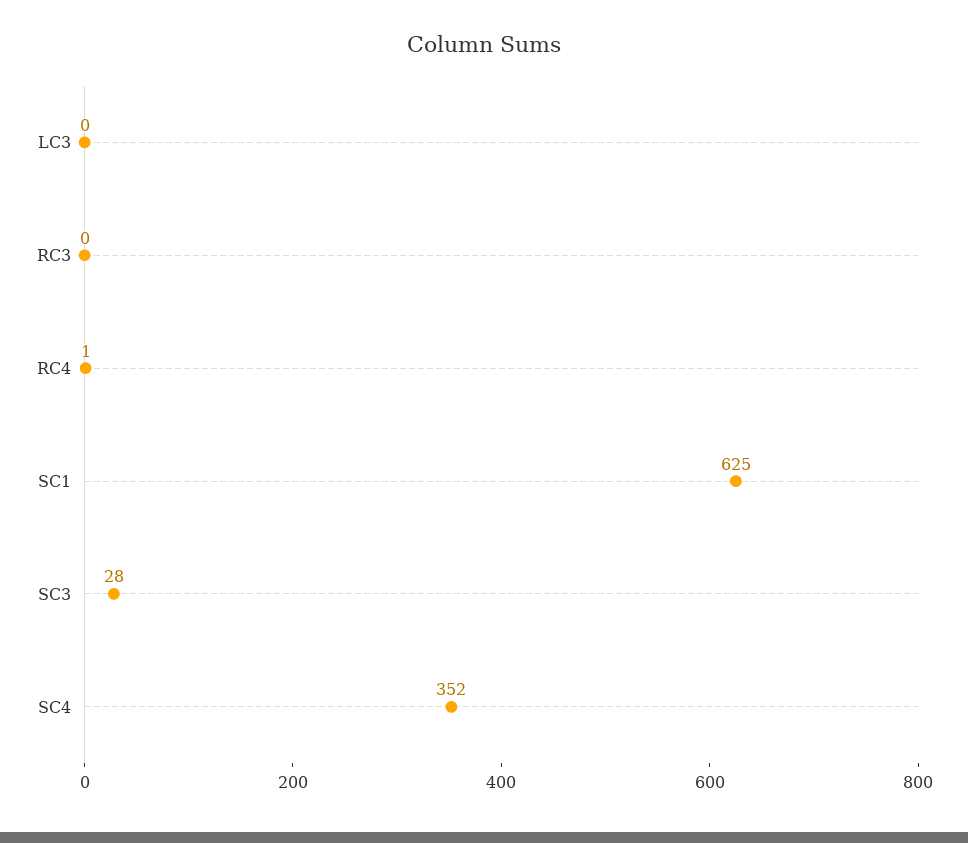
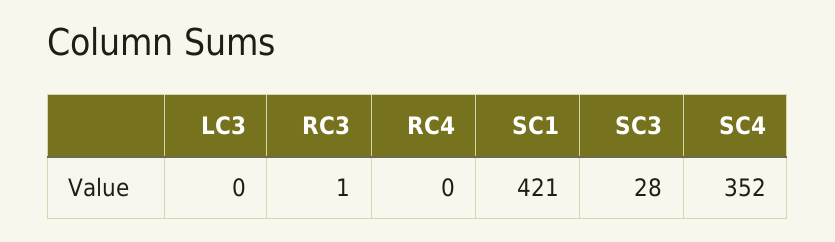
RC3: 0 -> 1
RC4: 1 -> 0
SC1: 625 -> 421

